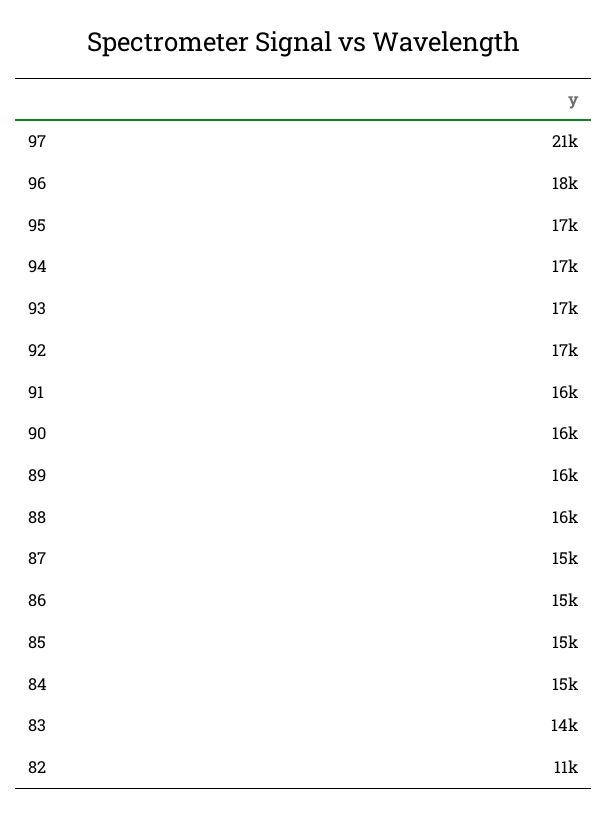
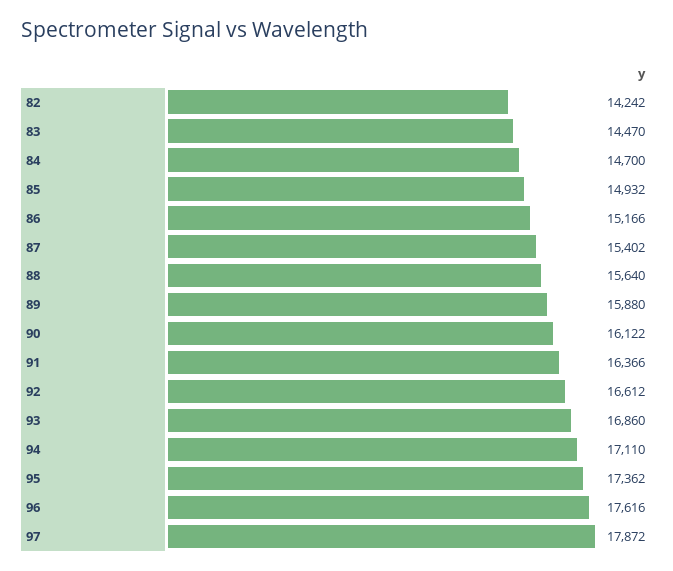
97: 21000 -> 17872
82: 11000 -> 14242

